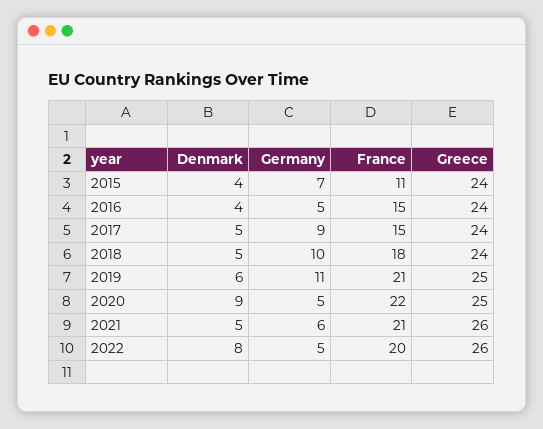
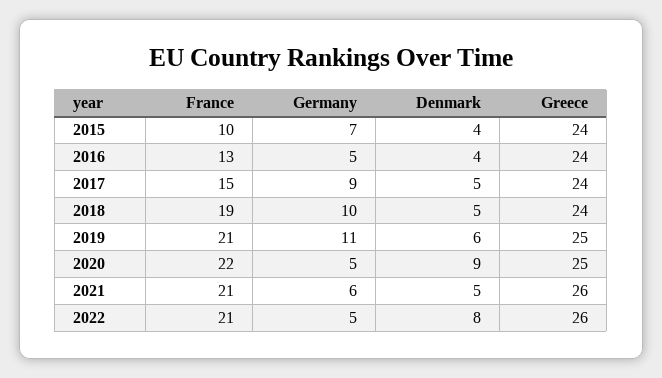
France, 2015: 11 -> 10
France, 2016: 15 -> 13
France, 2018: 18 -> 19
France, 2022: 20 -> 21

